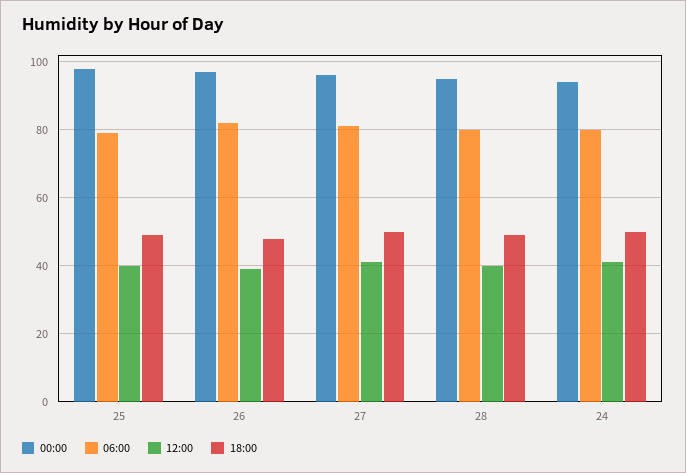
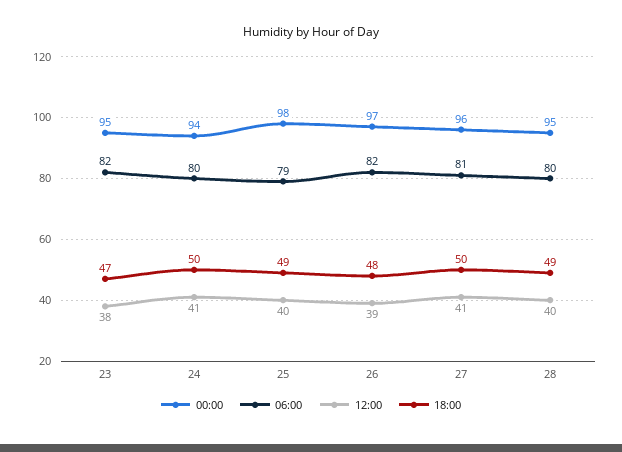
00:00, 23: none -> 95
06:00, 23: none -> 82
12:00, 23: none -> 38
18:00, 23: none -> 47

